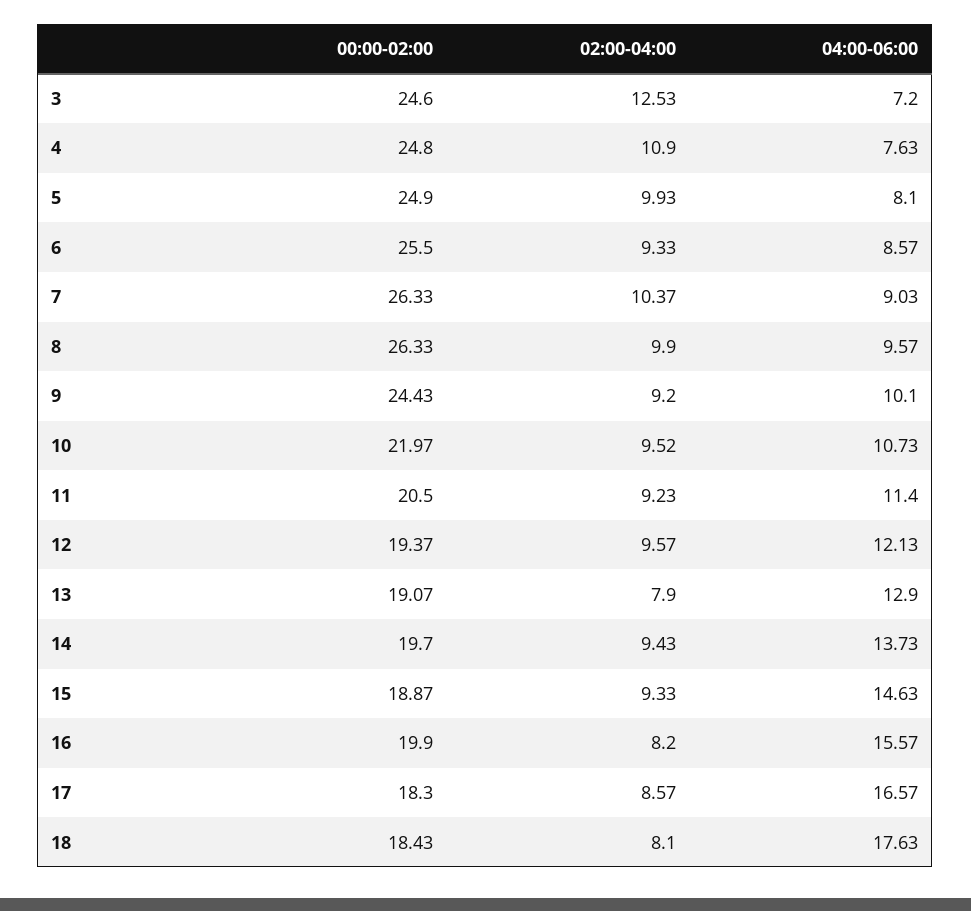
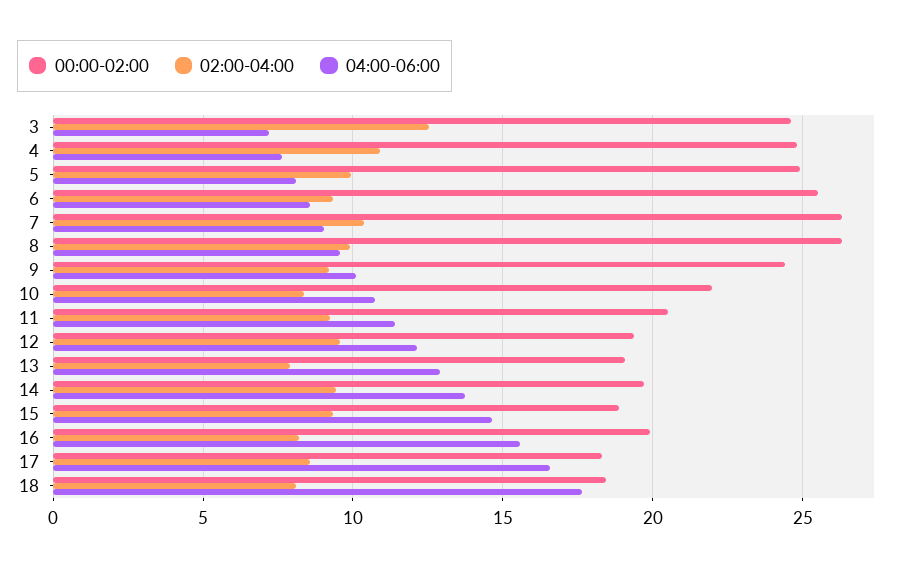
02:00-04:00, 10: 9.52 -> 8.5

